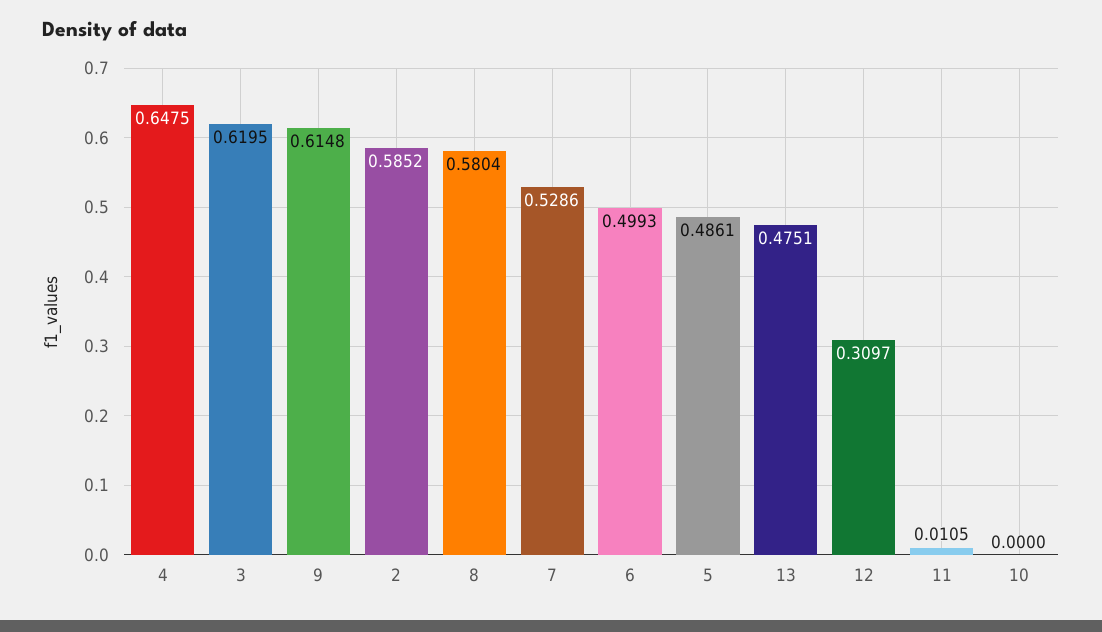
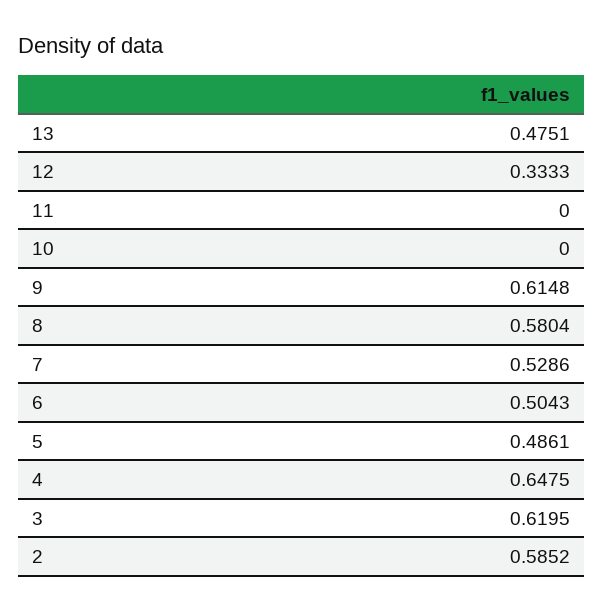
6: 0.4993 -> 0.5043
12: 0.3097 -> 0.3333
11: 0.0105 -> 0

